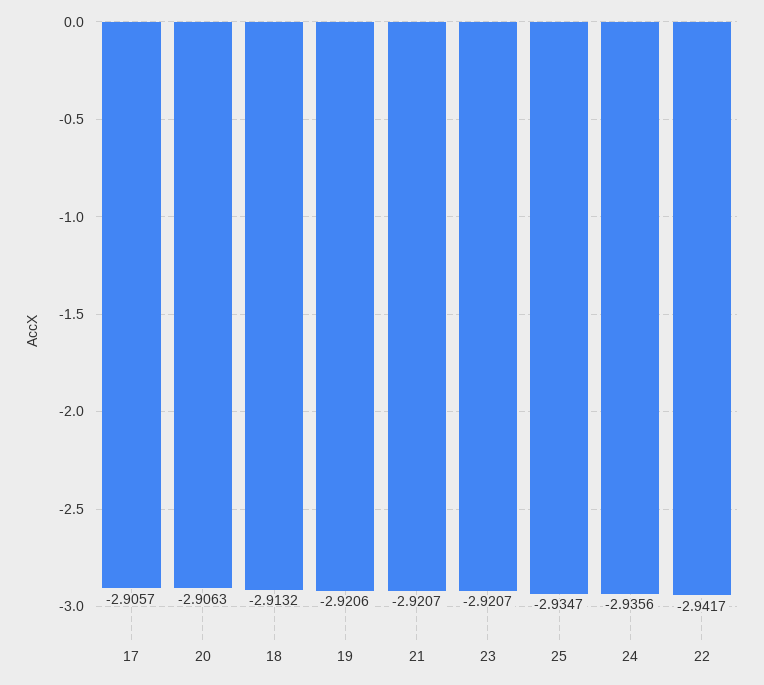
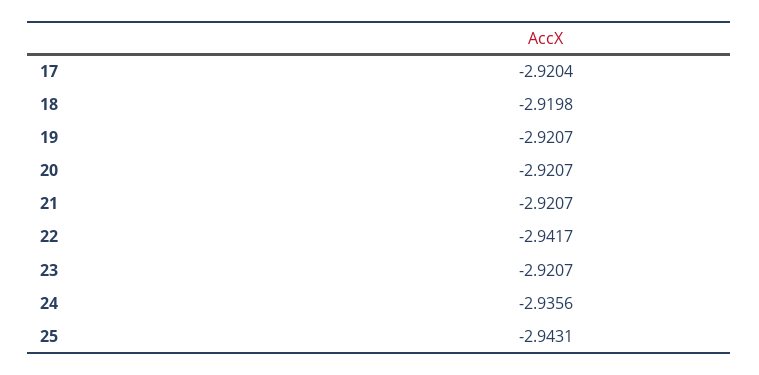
17: -2.9057 -> -2.9204
20: -2.9063 -> -2.9207
18: -2.9132 -> -2.9198
19: -2.9206 -> -2.9207
25: -2.9347 -> -2.9431

